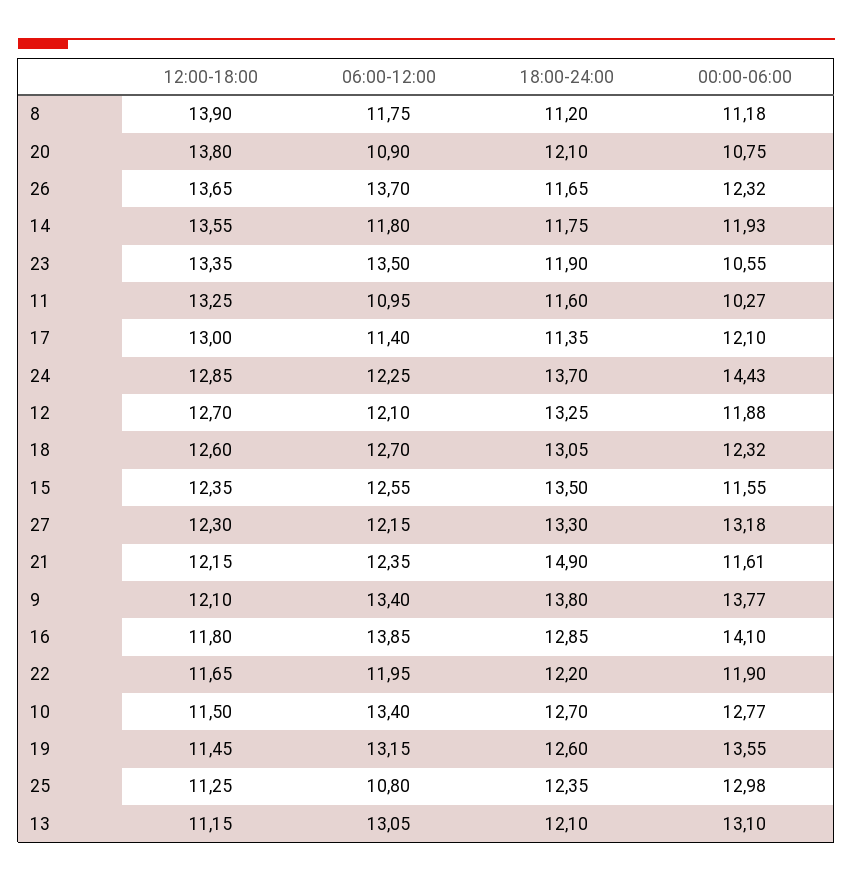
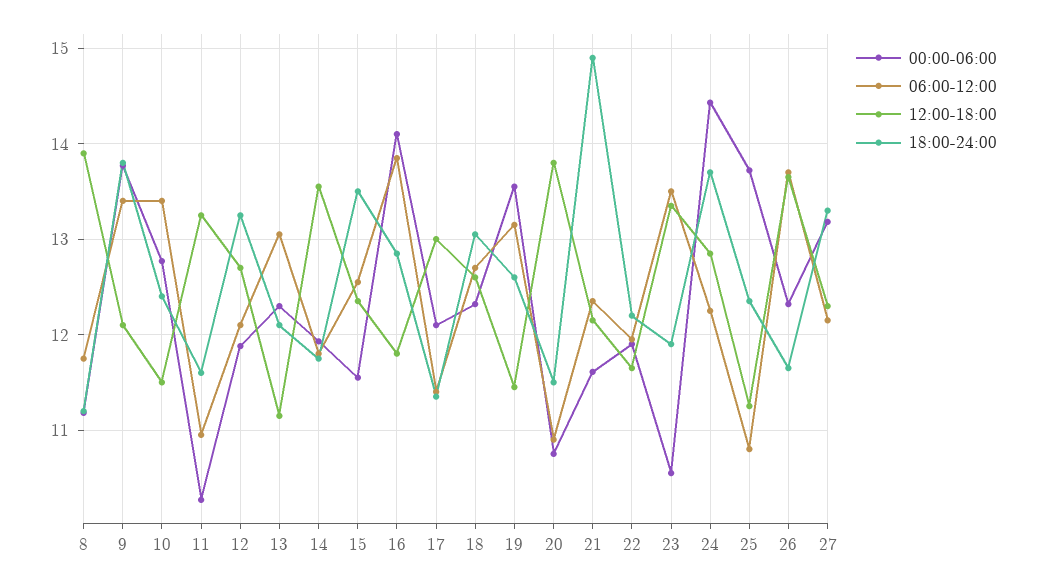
18:00-24:00, 20: 12.1 -> 11.5
18:00-24:00, 10: 12.7 -> 12.4
00:00-06:00, 25: 12.98 -> 13.7
00:00-06:00, 13: 13.1 -> 12.3

